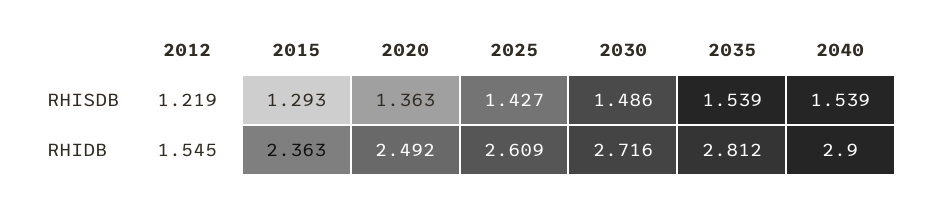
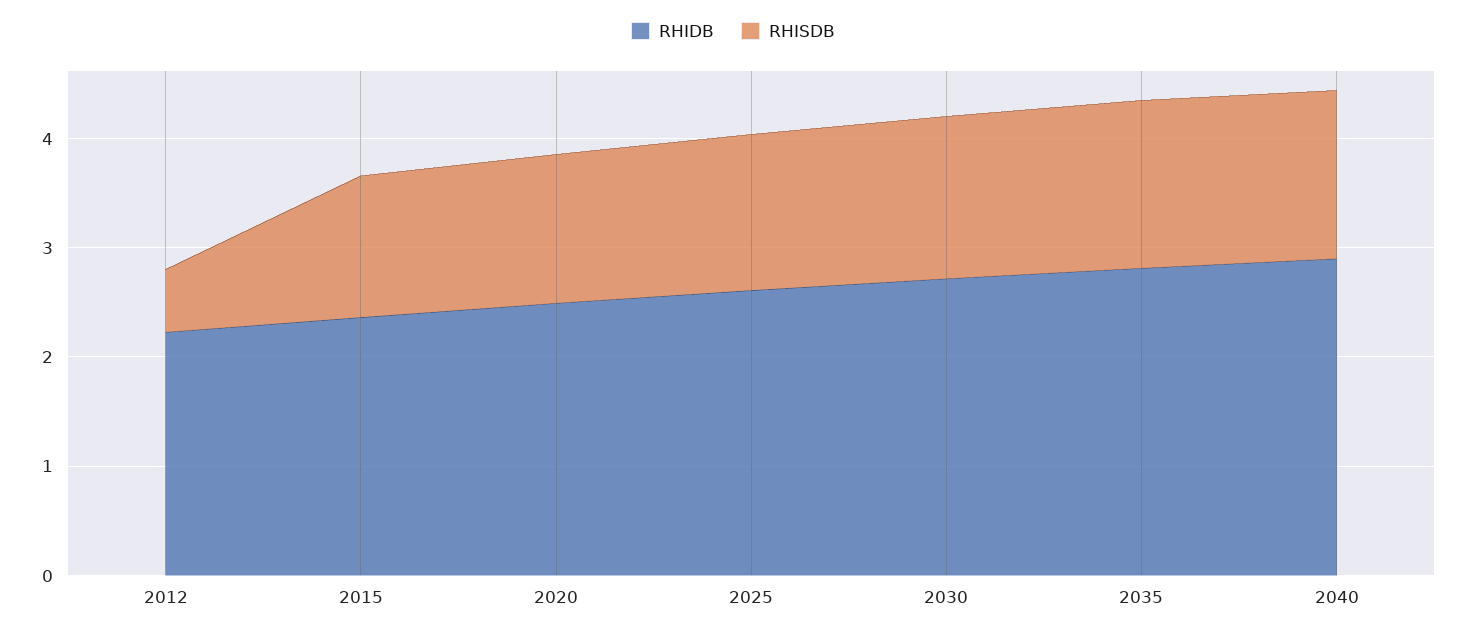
RHISDB, 2012: 1.219 -> 0.6
RHIDB, 2012: 1.545 -> 2.2

